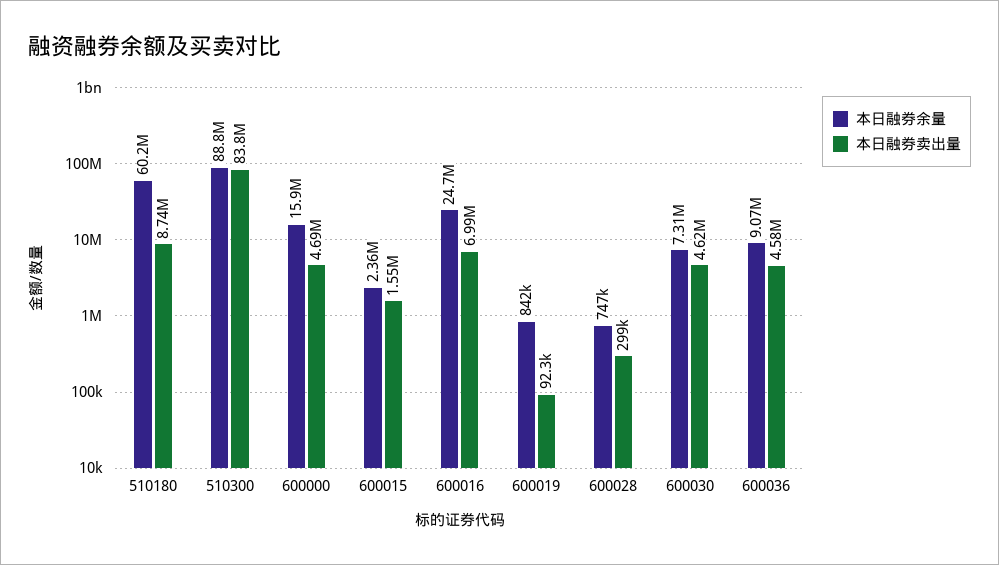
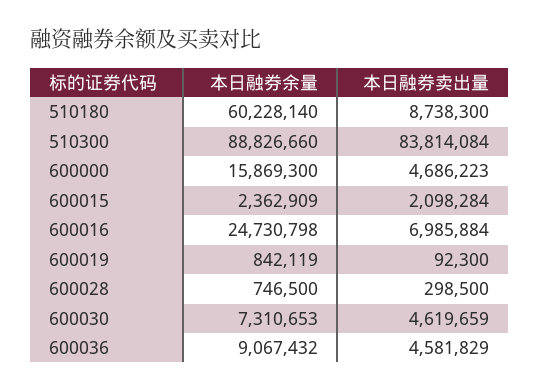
本日融券卖出量, 600015: 1550000 -> 2098284

